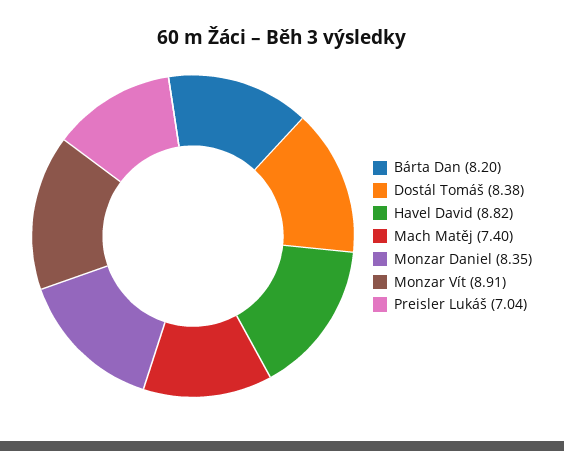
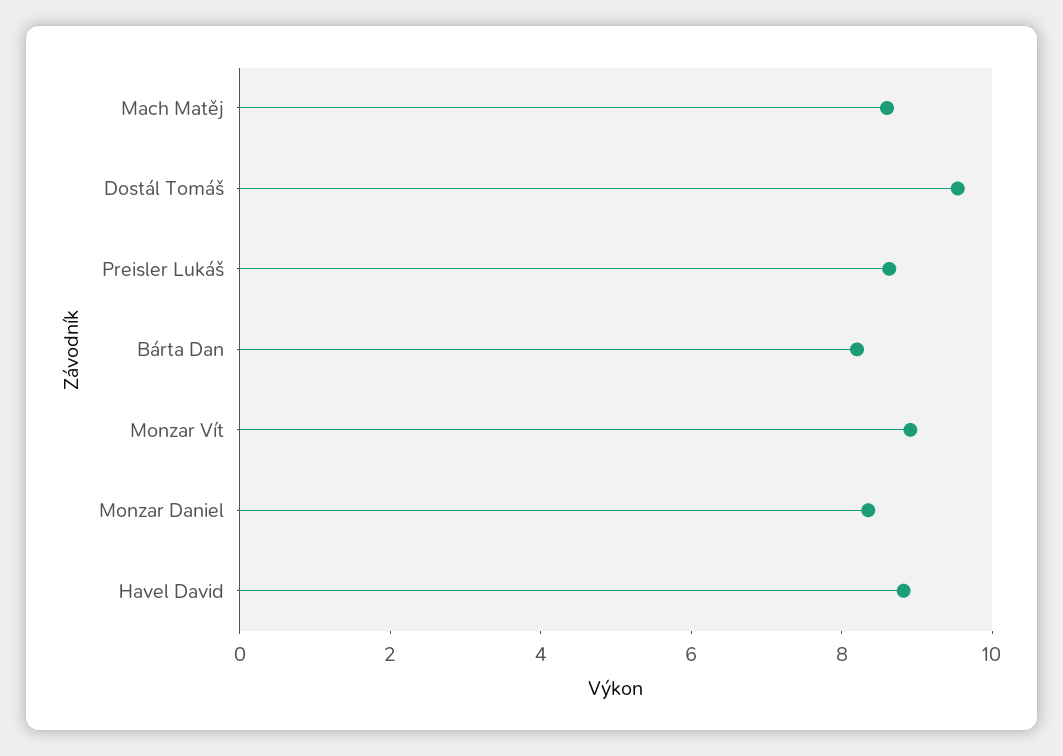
Dostál Tomáš: 8.38 -> 9.5
Mach Matěj: 7.4 -> 8.5
Preisler Lukáš: 7.04 -> 8.5

